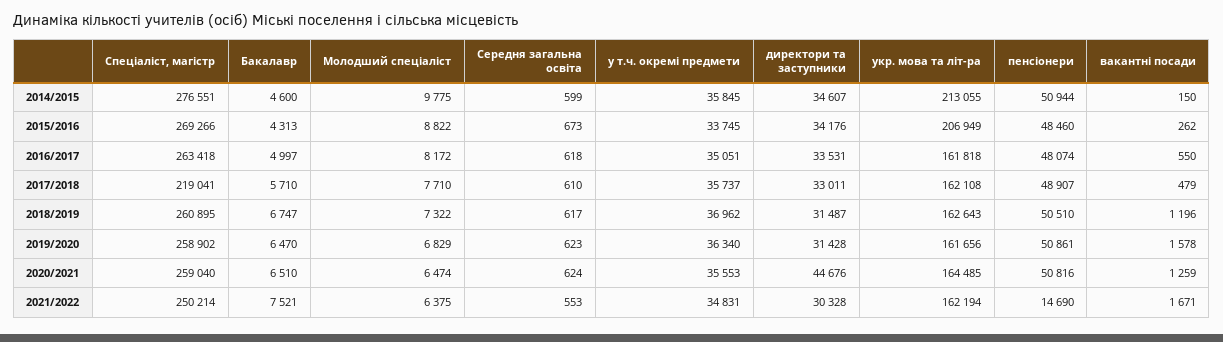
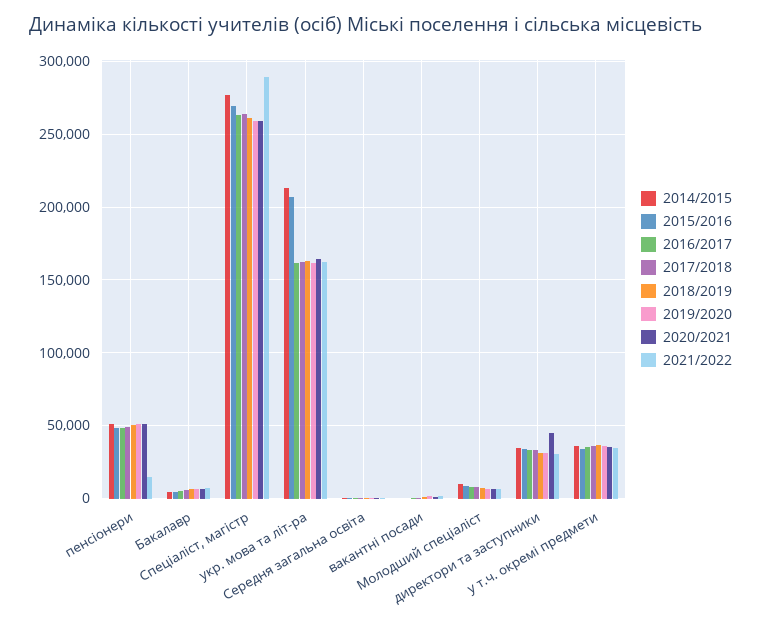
2017/2018, Спеціаліст, магістр: 219041 -> 265000
2021/2022, Спеціаліст, магістр: 250214 -> 290000

